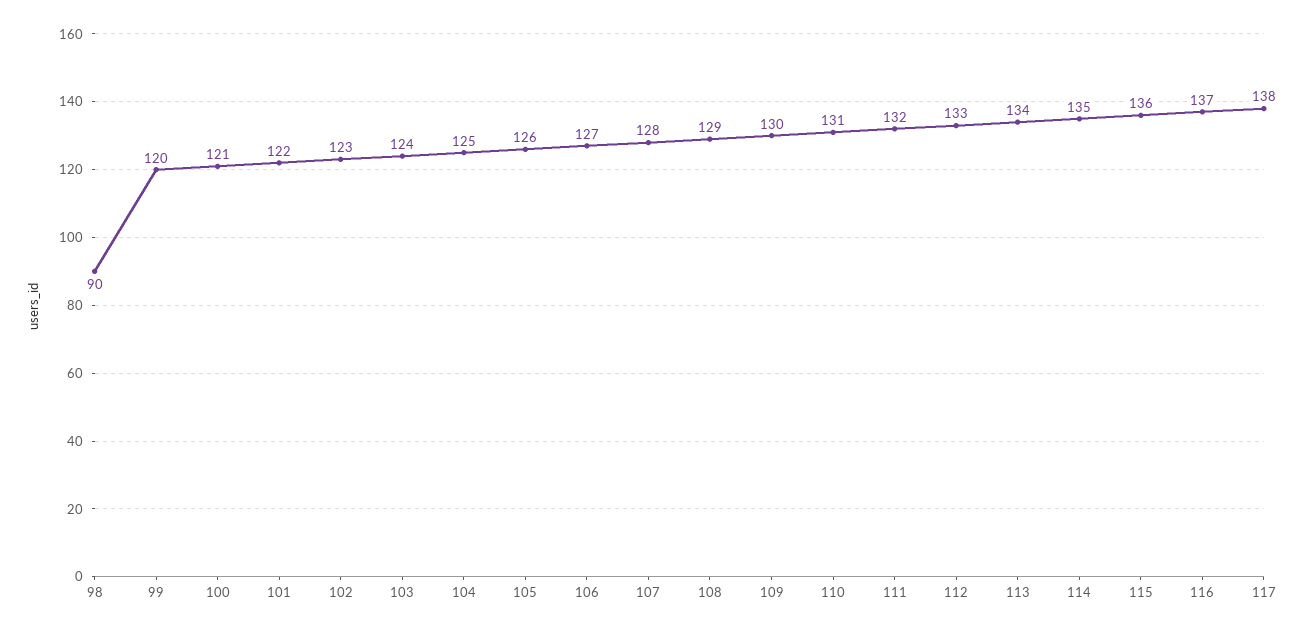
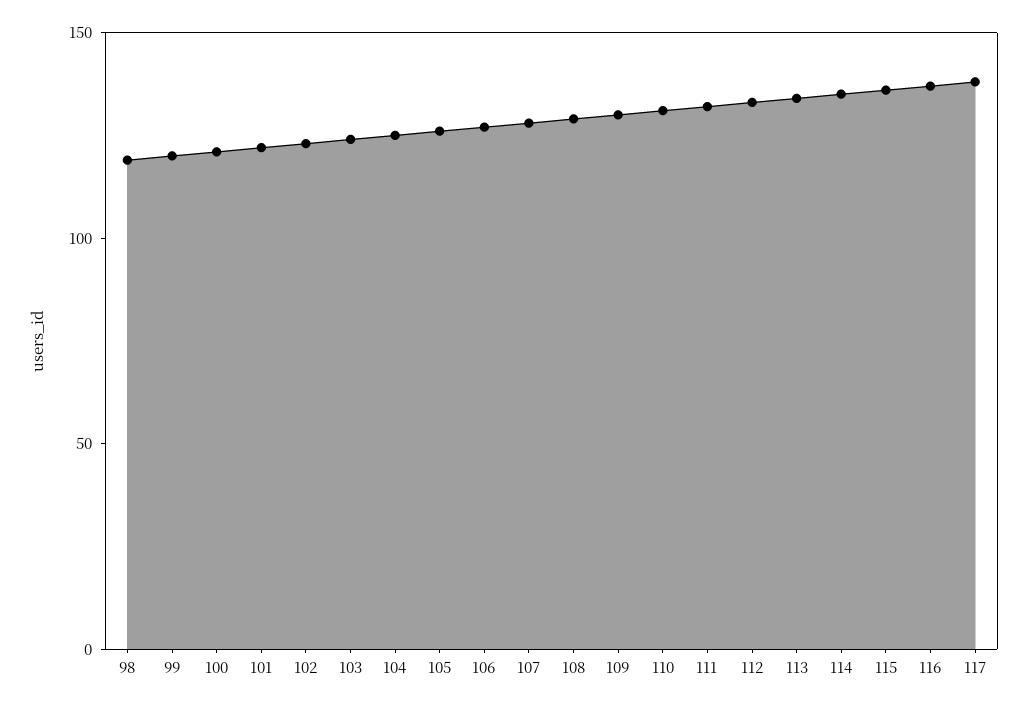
98: 90 -> 120

